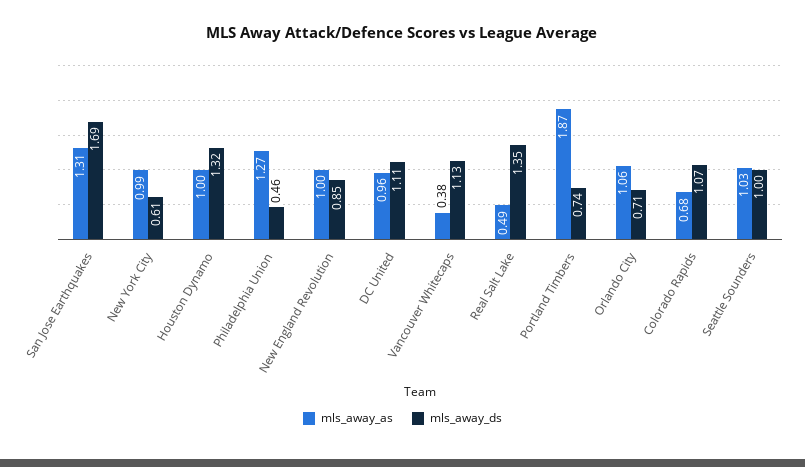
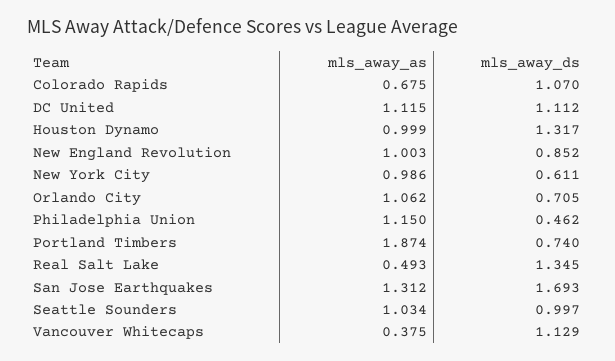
mls_away_as, Philadelphia Union: 1.27 -> 1.15
mls_away_as, DC United: 0.96 -> 1.115

